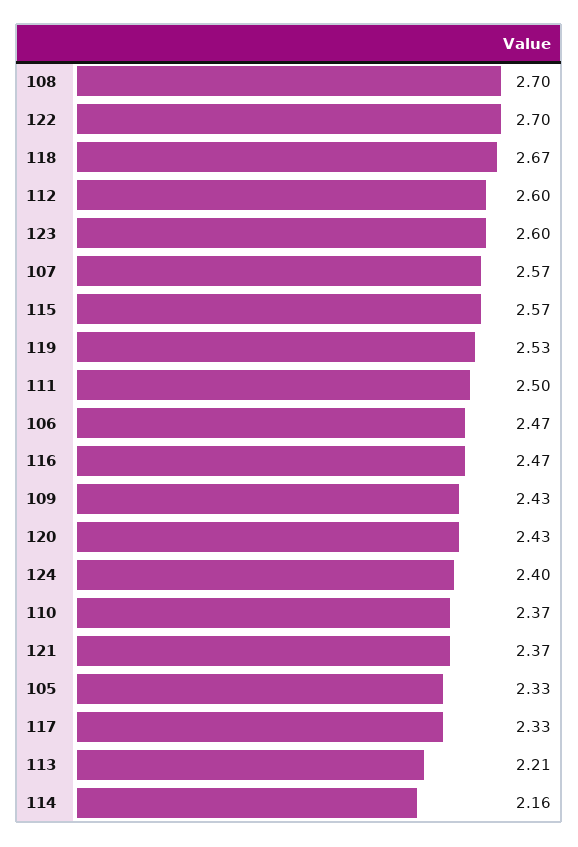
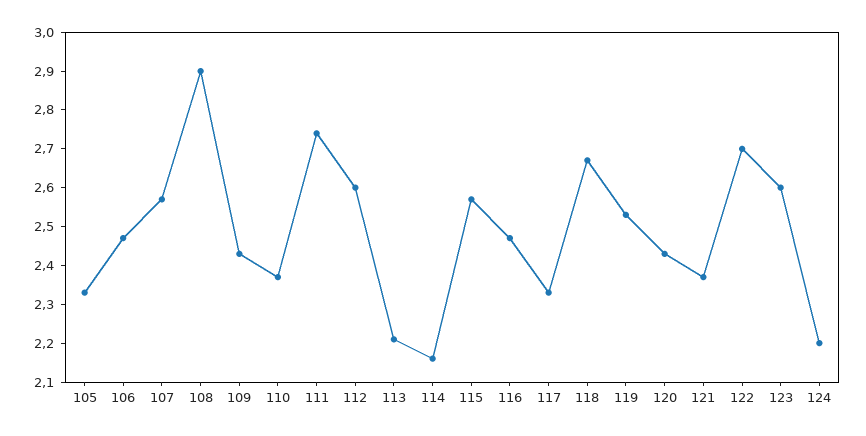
108: 2.7 -> 2.9
111: 2.5 -> 2.75
124: 2.4 -> 2.2

